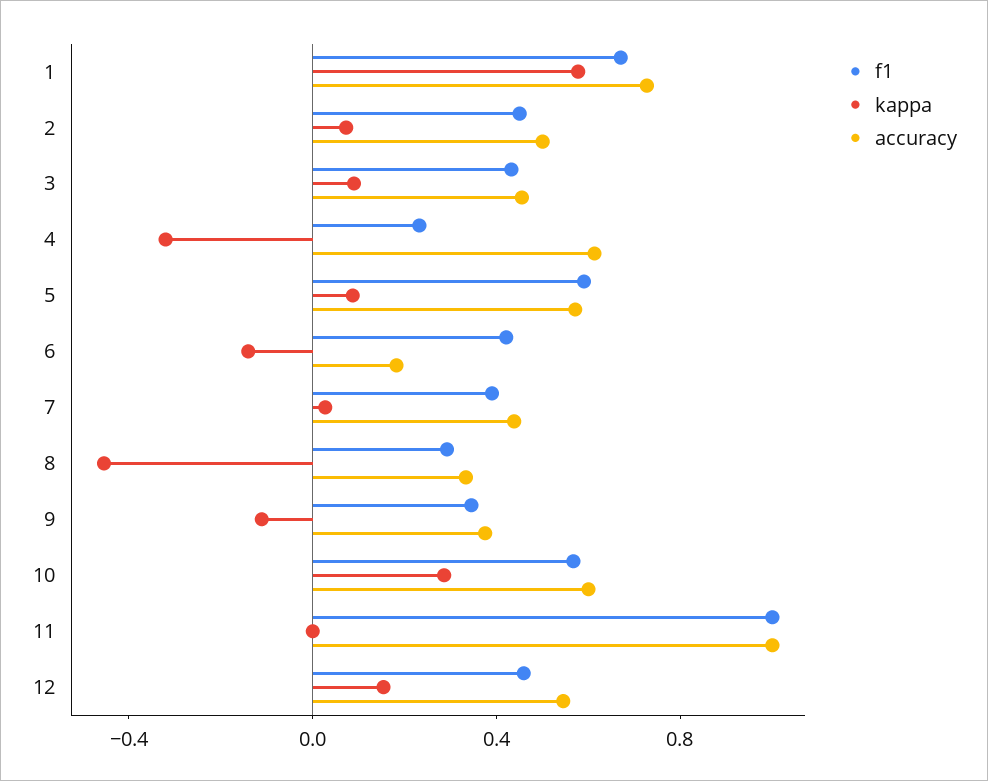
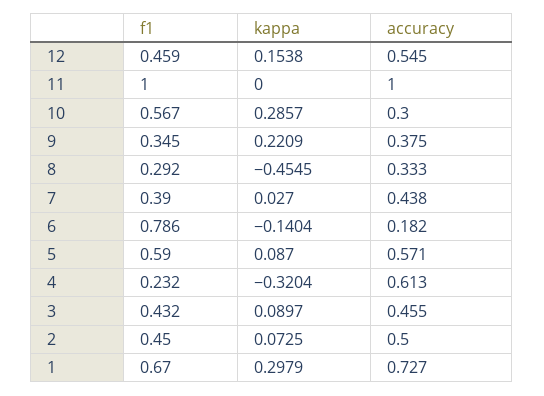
kappa, 1: 0.6 -> 0.2979
f1, 6: 0.4 -> 0.786
kappa, 9: -0.1 -> 0.2209
accuracy, 10: 0.6 -> 0.3

